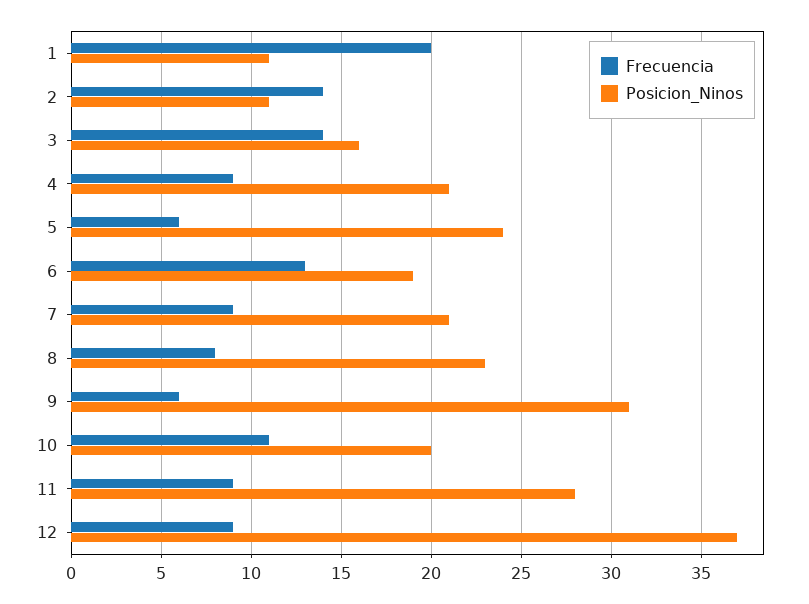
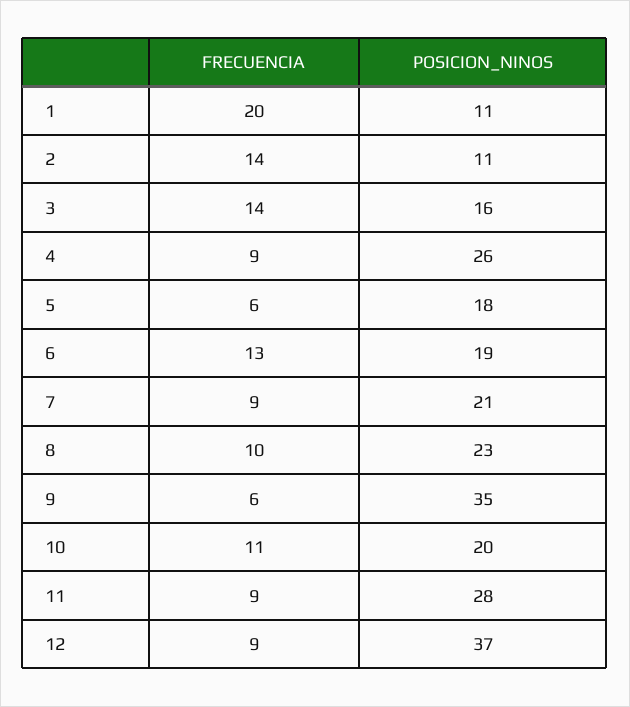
Posicion_Ninos, 4: 21 -> 26
Posicion_Ninos, 5: 24 -> 18
Frecuencia, 8: 8 -> 10
Posicion_Ninos, 9: 31 -> 35

